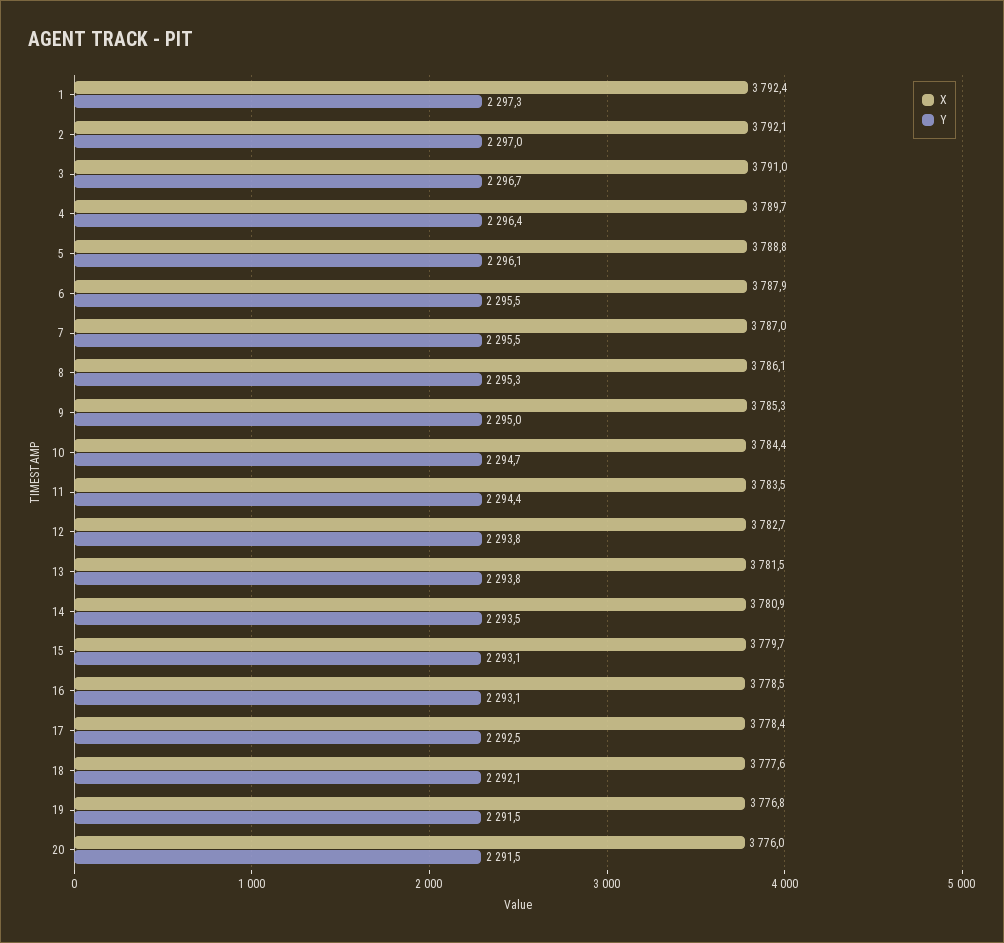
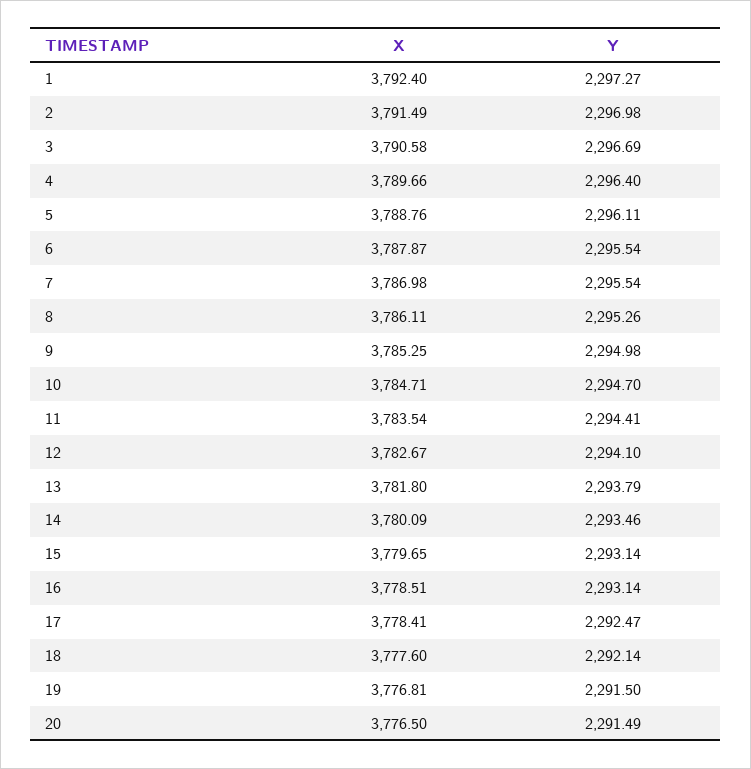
X, 2: 3792.1 -> 3791.49
X, 3: 3791 -> 3790.58
X, 10: 3784.4 -> 3784.71
Y, 12: 2293.8 -> 2294.1
X, 13: 3781.5 -> 3781.8
X, 14: 3780.9 -> 3780.09
X, 20: 3776 -> 3776.5

